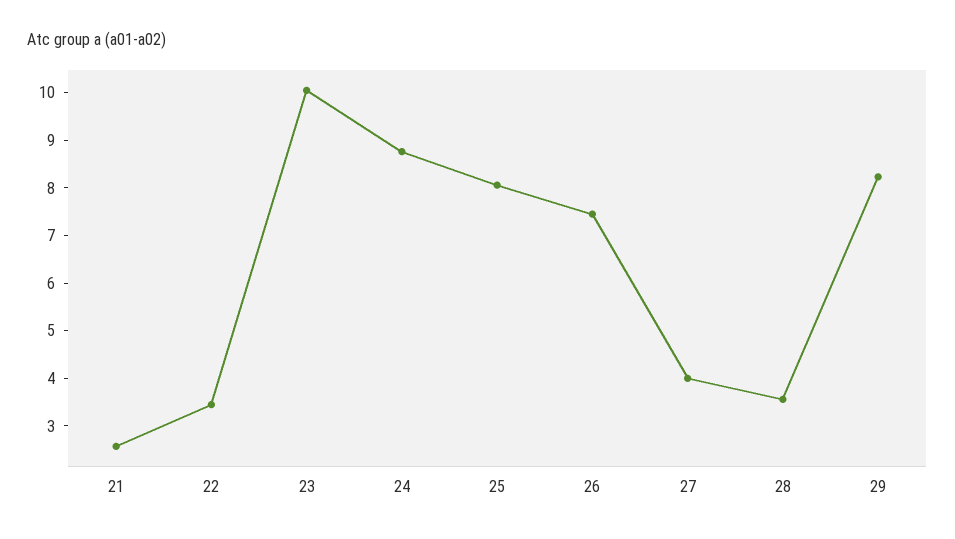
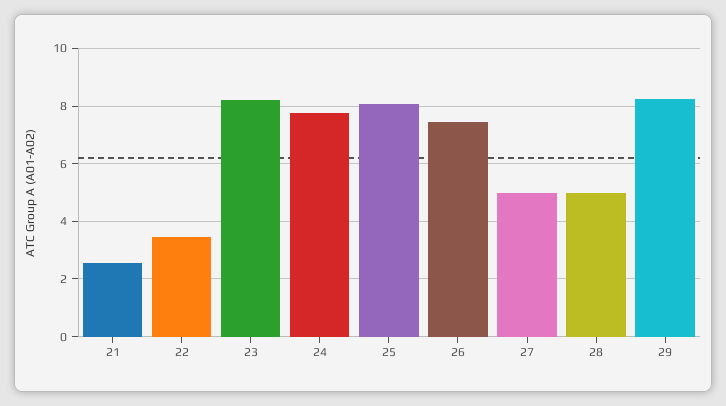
23: 10 -> 8.25
24: 8.8 -> 7.75
27: 4 -> 5
28: 3.6 -> 5

